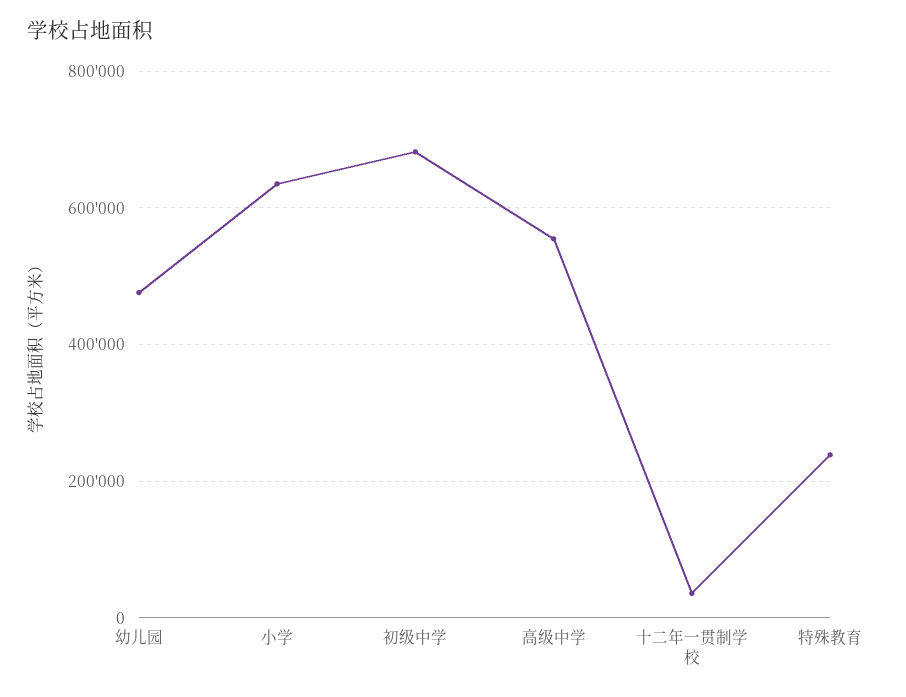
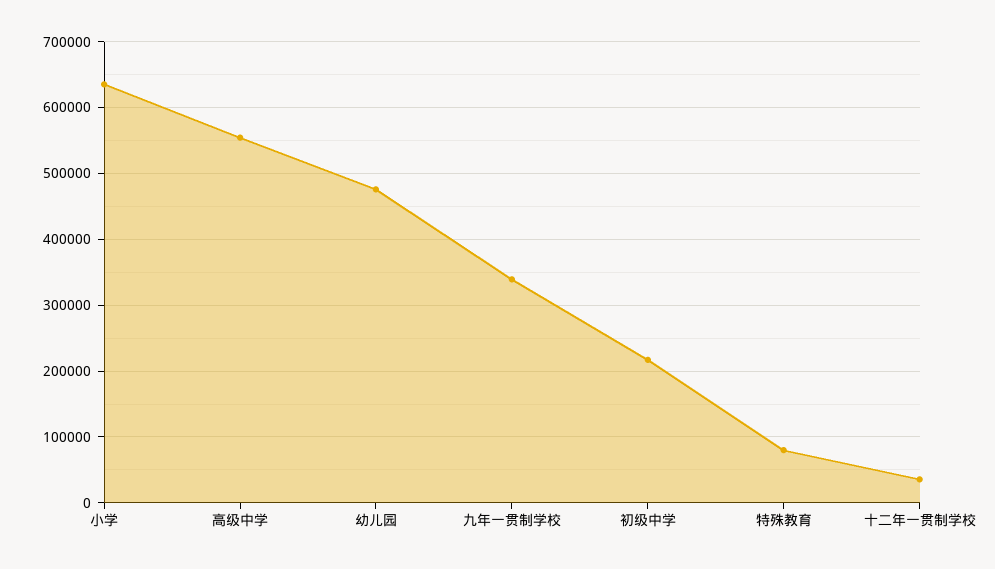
初级中学: 680000 -> 220000
特殊教育: 240000 -> 80000
九年一贯制学校: none -> 340000

